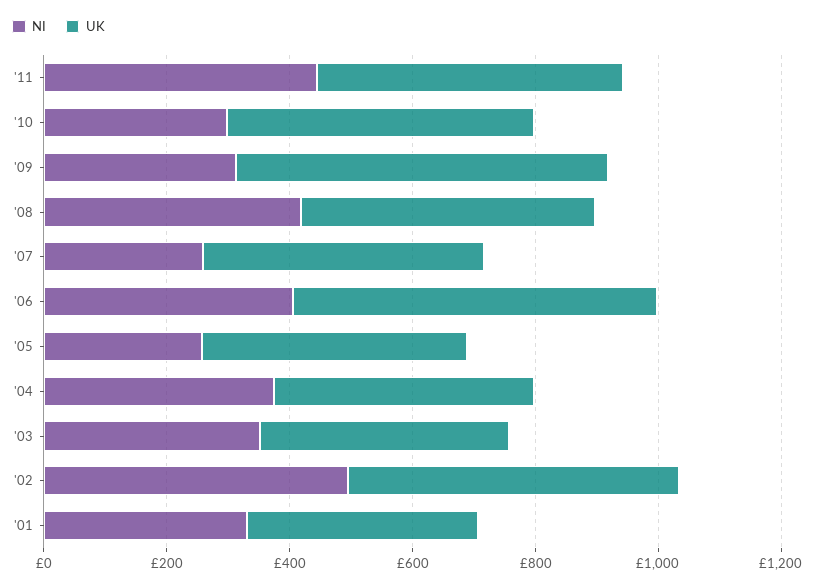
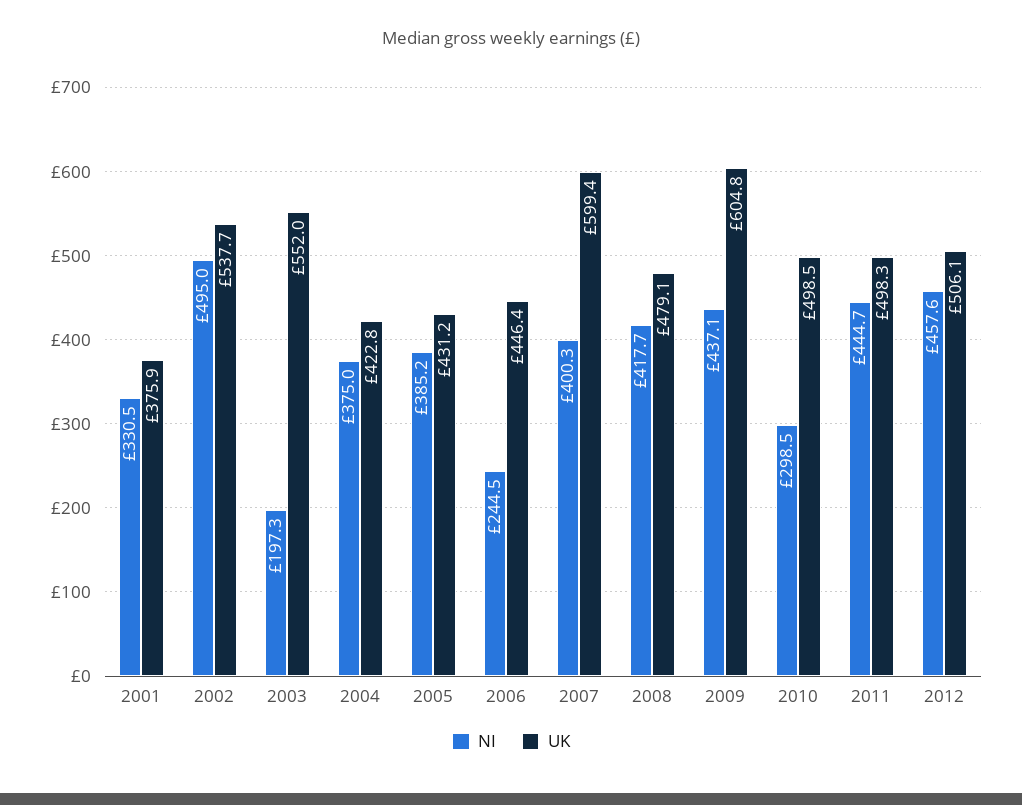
NI, '09: 300 -> 437.1
NI, '07: 250 -> 400.3
UK, '07: 450 -> 599.4
NI, '06: 400 -> 244.5
UK, '06: 600 -> 446.4
NI, '05: 250 -> 385.2
NI, '03: 350 -> 197.3
UK, '03: 400 -> 552
NI, 2012: none -> 457.6
UK, 2012: none -> 506.1

